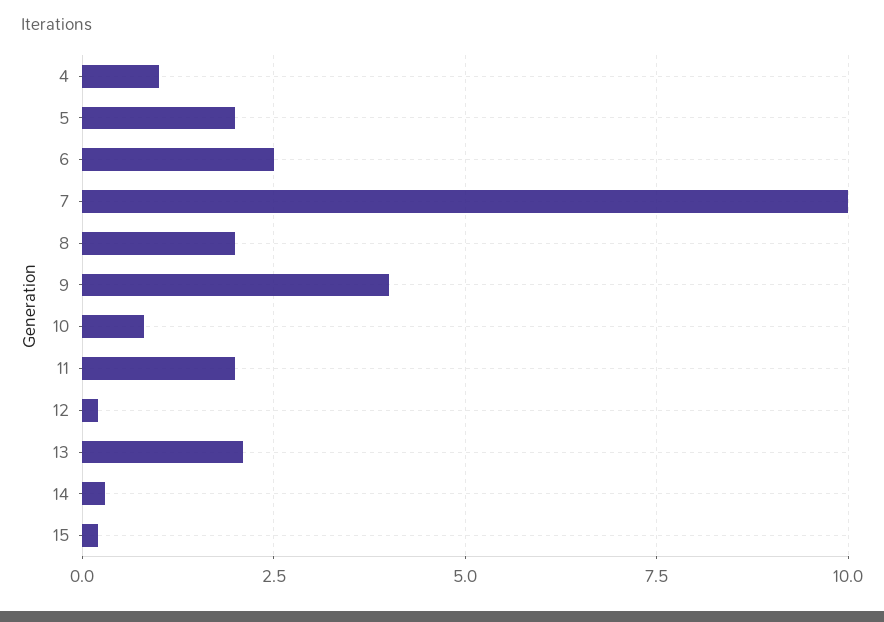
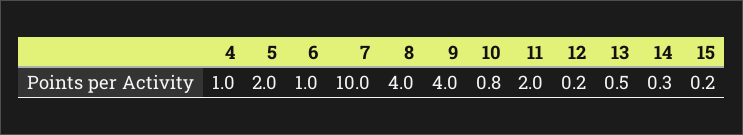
6: 2.5 -> 1
8: 2 -> 4
13: 2 -> 0.5

